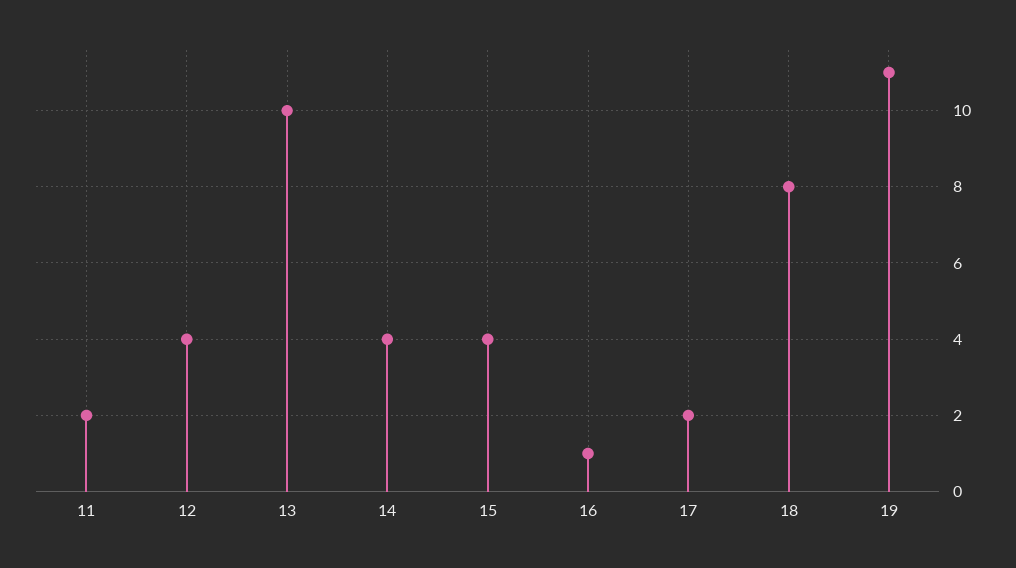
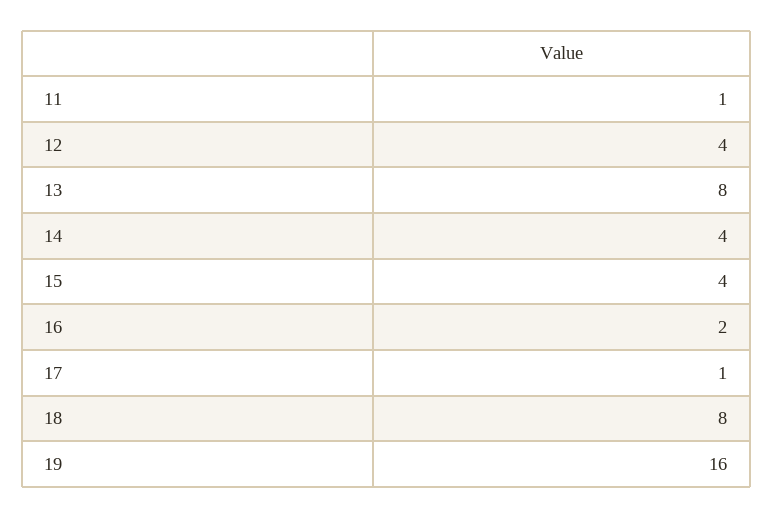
11: 2 -> 1
13: 10 -> 8
16: 1 -> 2
17: 2 -> 1
19: 11 -> 16

